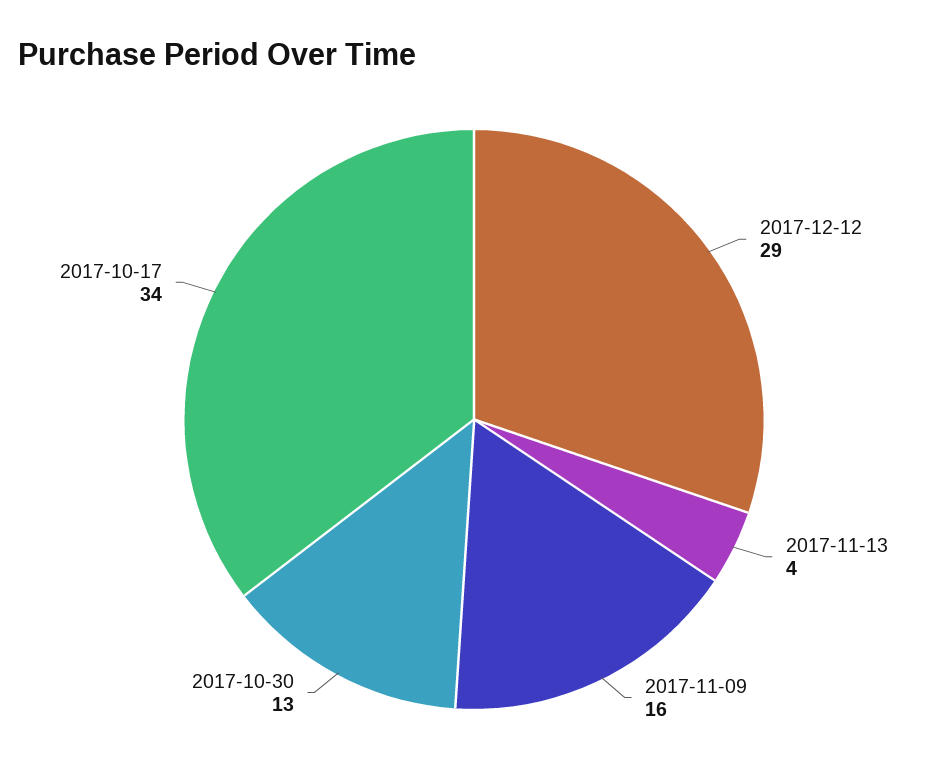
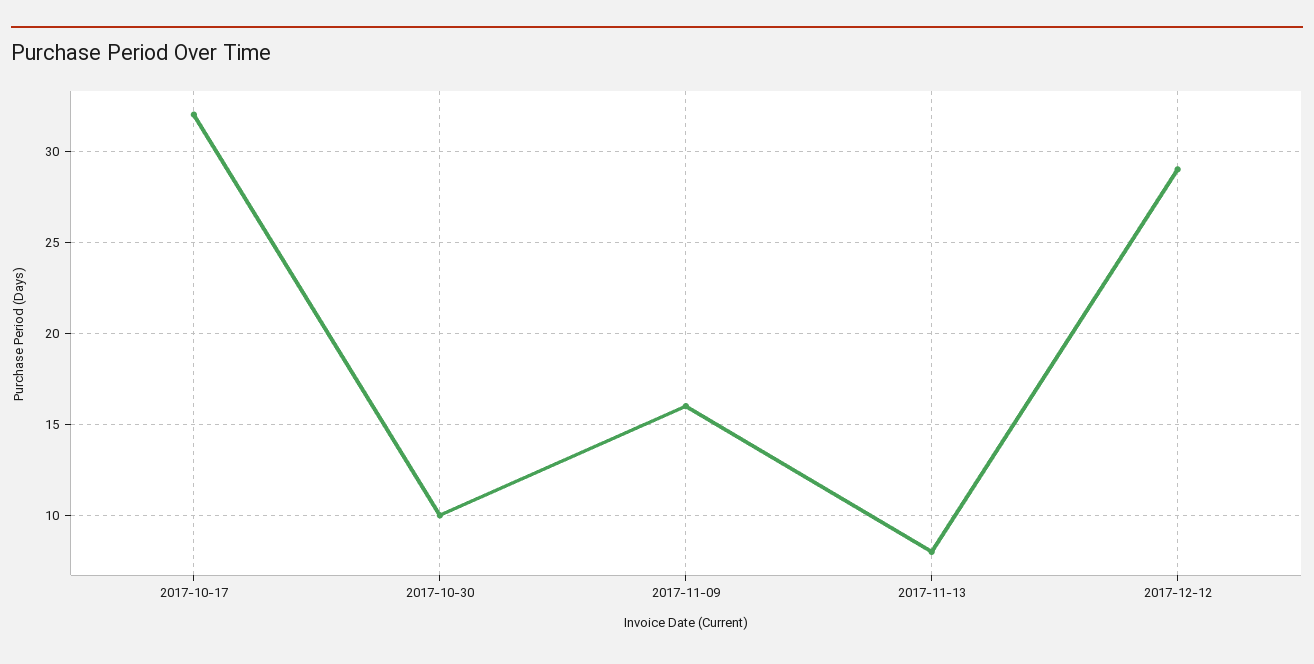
2017-11-13: 4 -> 8
2017-10-30: 13 -> 10
2017-10-17: 34 -> 32

